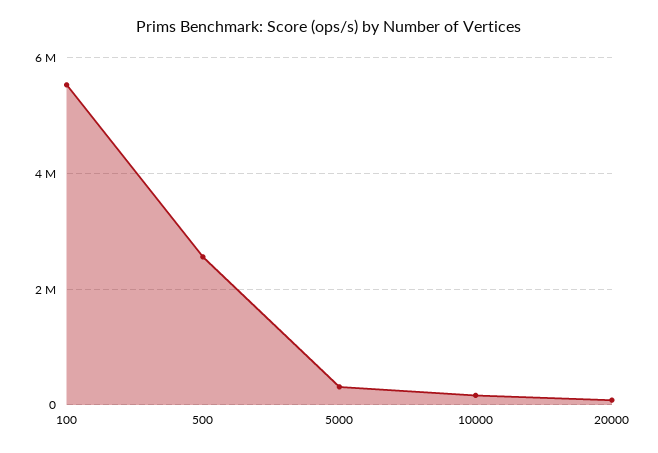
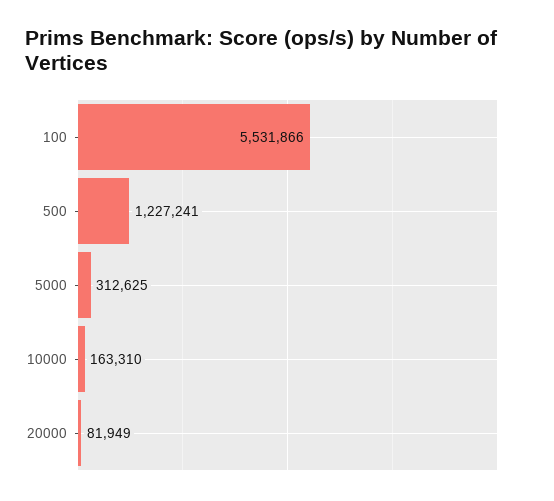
500: 2600000 -> 1227241

